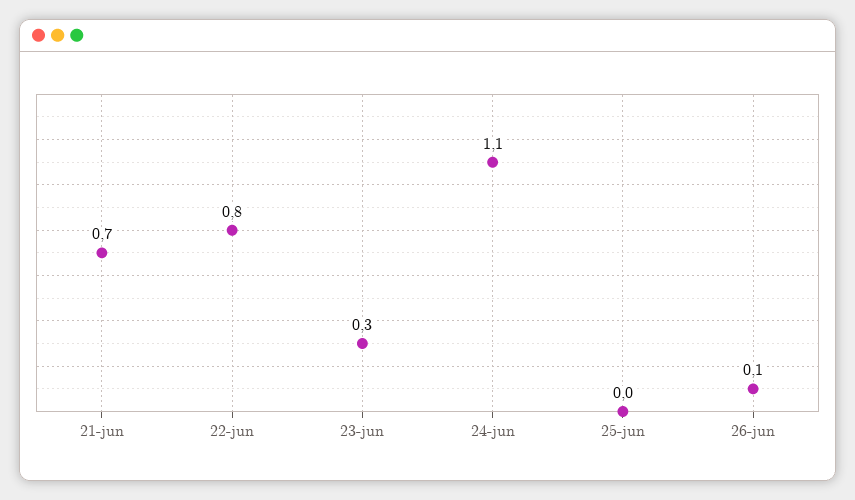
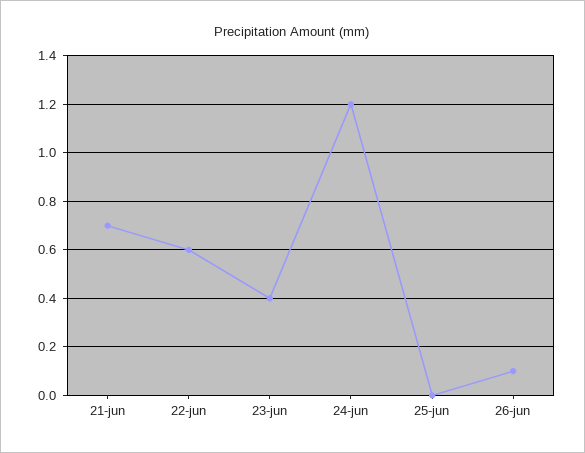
22-jun: 0.8 -> 0.6
23-jun: 0.3 -> 0.4
24-jun: 1.1 -> 1.2

